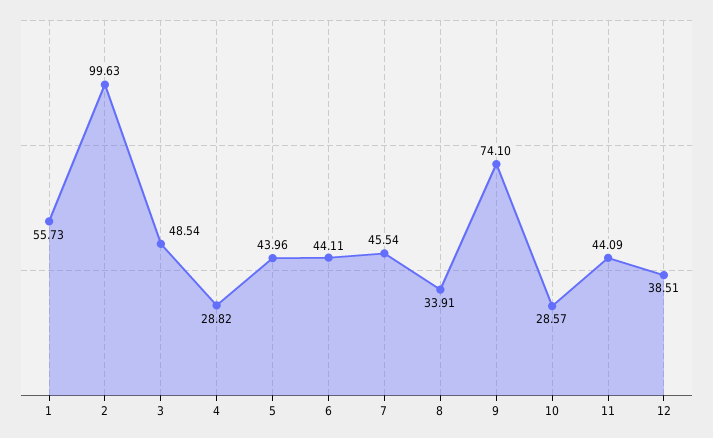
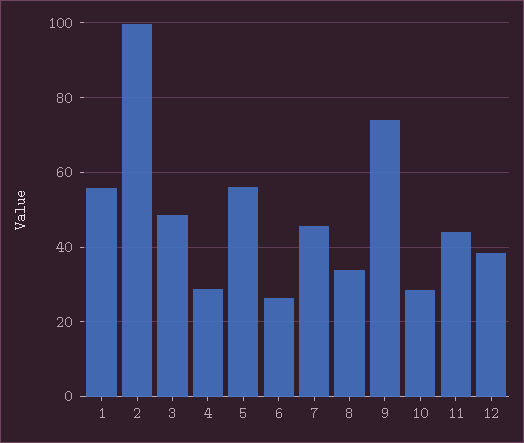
5: 43.96 -> 56
6: 44.11 -> 26

